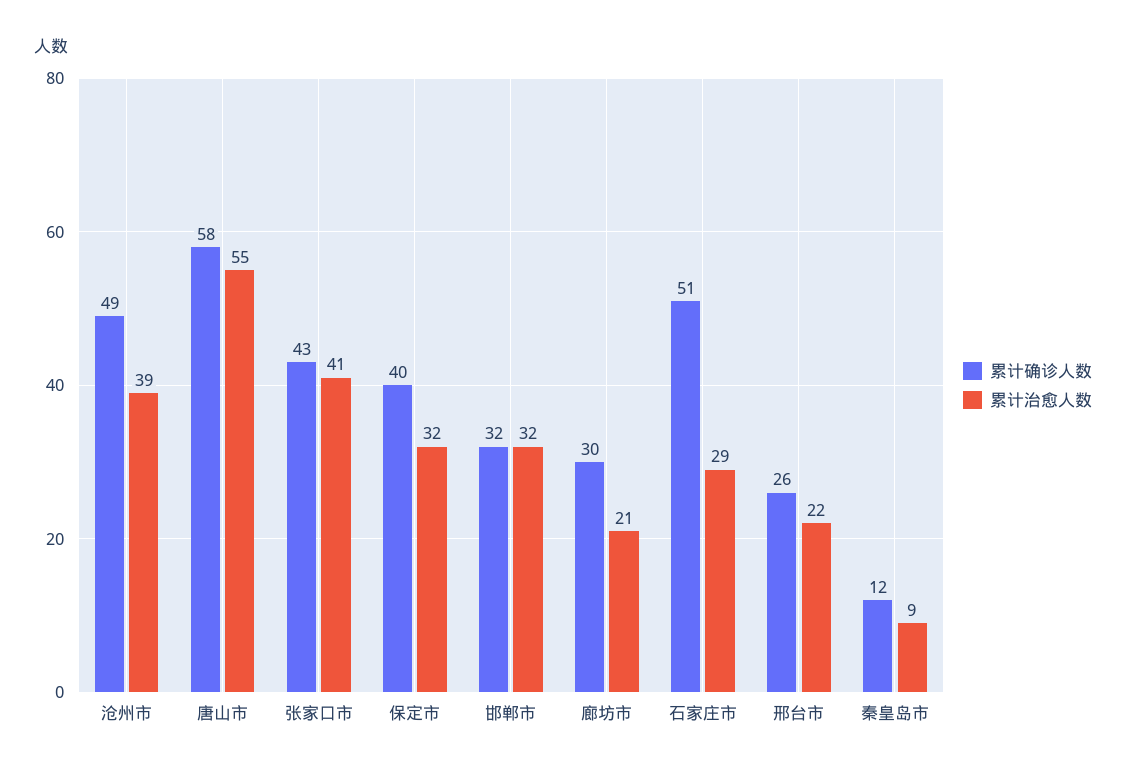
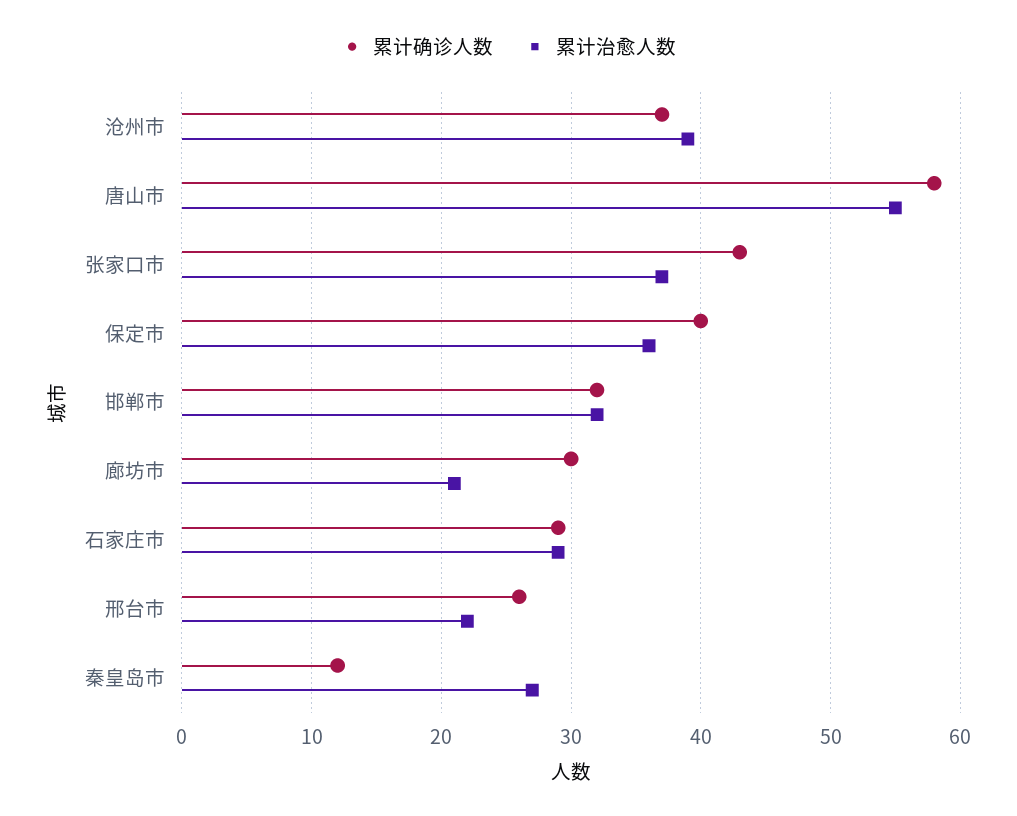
累计确诊人数, 沧州市: 49 -> 37
累计治愈人数, 张家口市: 41 -> 37
累计治愈人数, 保定市: 32 -> 36
累计确诊人数, 石家庄市: 51 -> 29
累计治愈人数, 秦皇岛市: 9 -> 27

